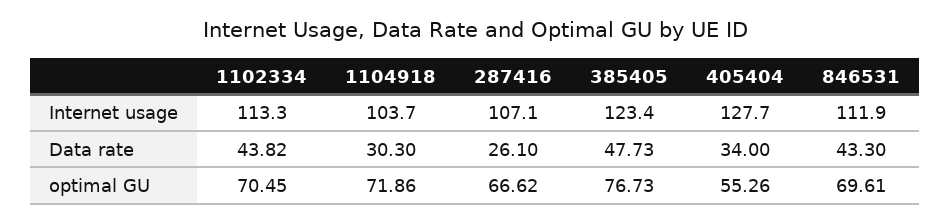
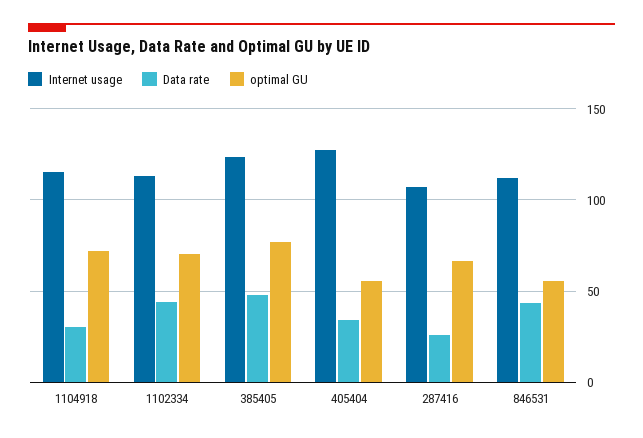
Internet usage, 1104918: 103.7 -> 115
optimal GU, 846531: 69.61 -> 55

